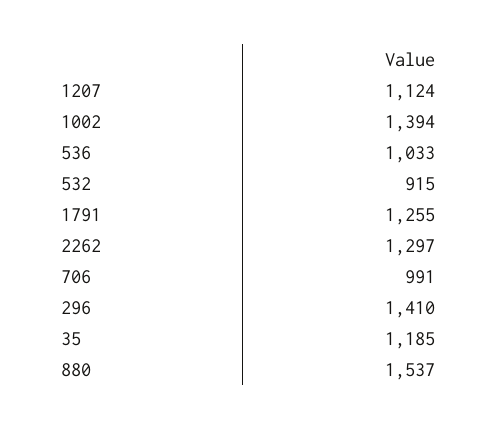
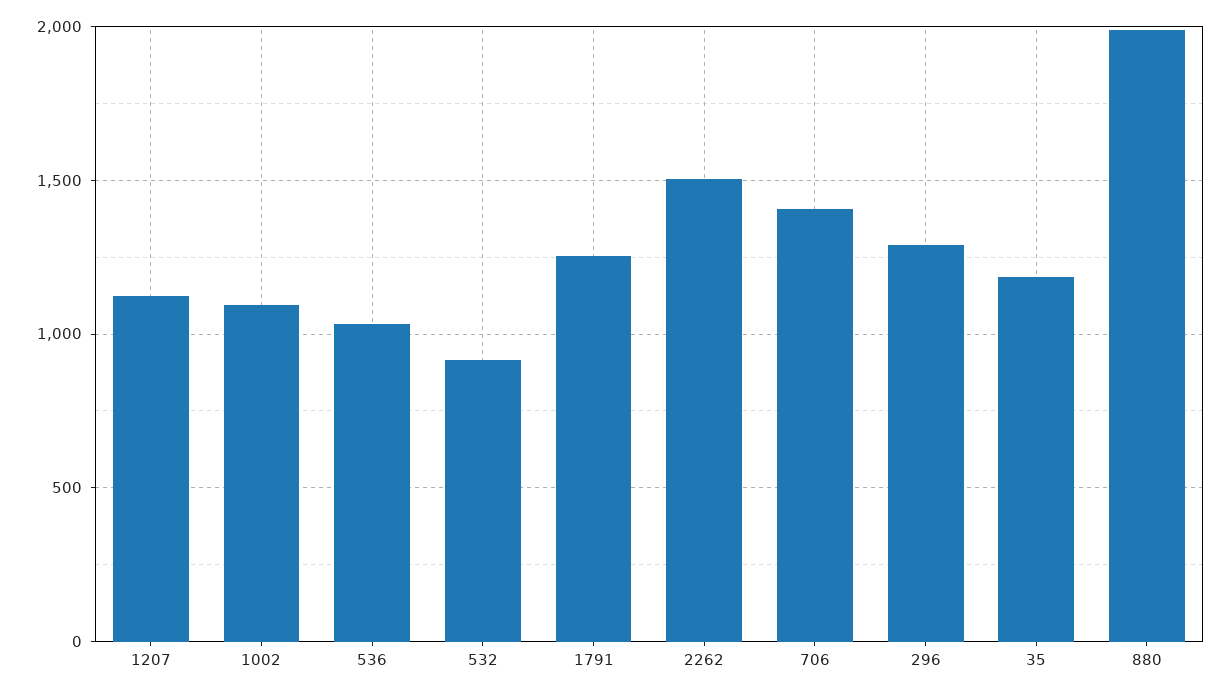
1002: 1394 -> 1100
2262: 1297 -> 1500
706: 991 -> 1400
296: 1410 -> 1300
880: 1537 -> 2000

